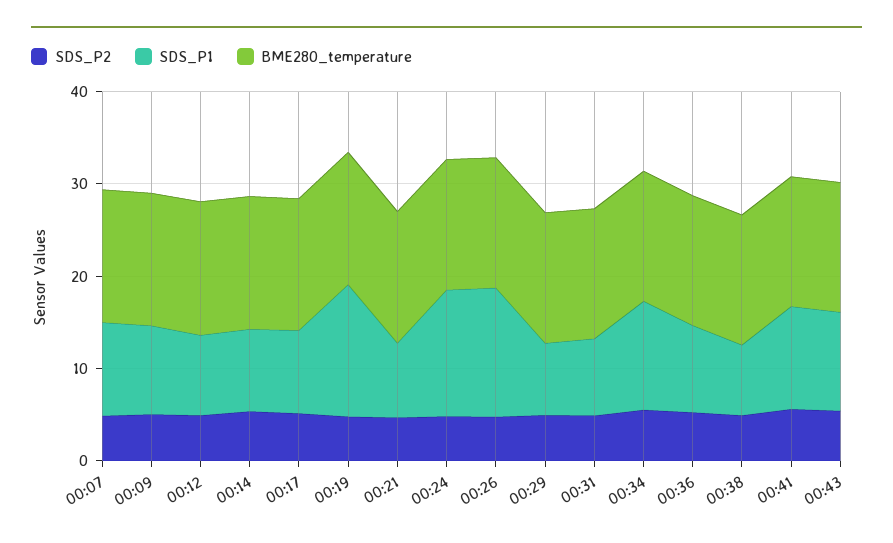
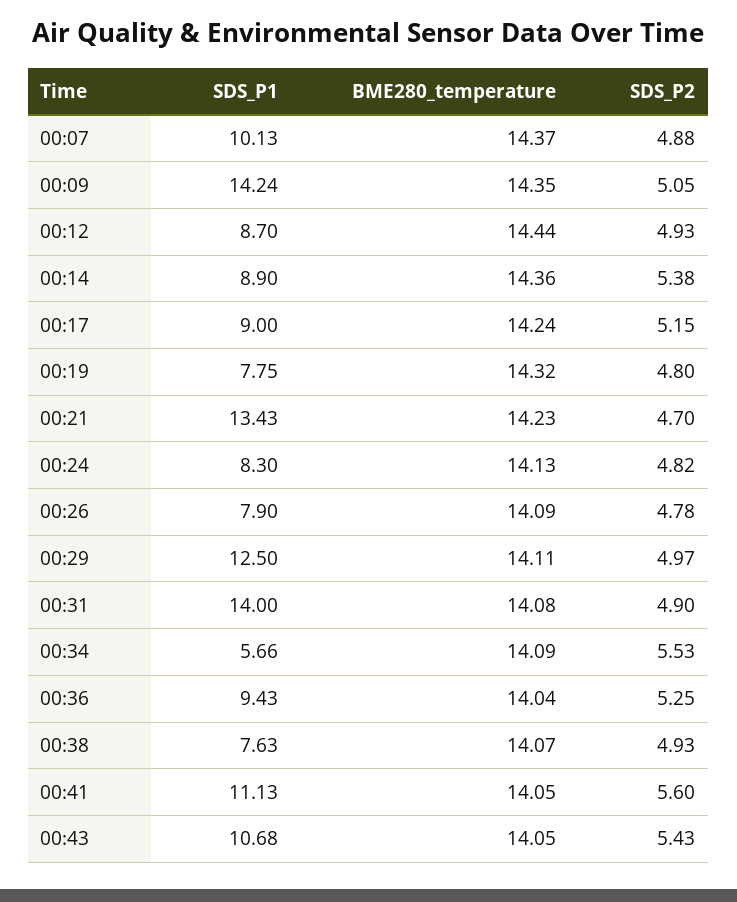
SDS_P1, 00:09: 10 -> 14.24
SDS_P1, 00:19: 14 -> 7.75
SDS_P1, 00:21: 8 -> 13.43
SDS_P1, 00:24: 14 -> 8.3
SDS_P1, 00:26: 14 -> 7.9
SDS_P1, 00:29: 8 -> 12.5
SDS_P1, 00:31: 8 -> 14
SDS_P1, 00:34: 12 -> 5.66

